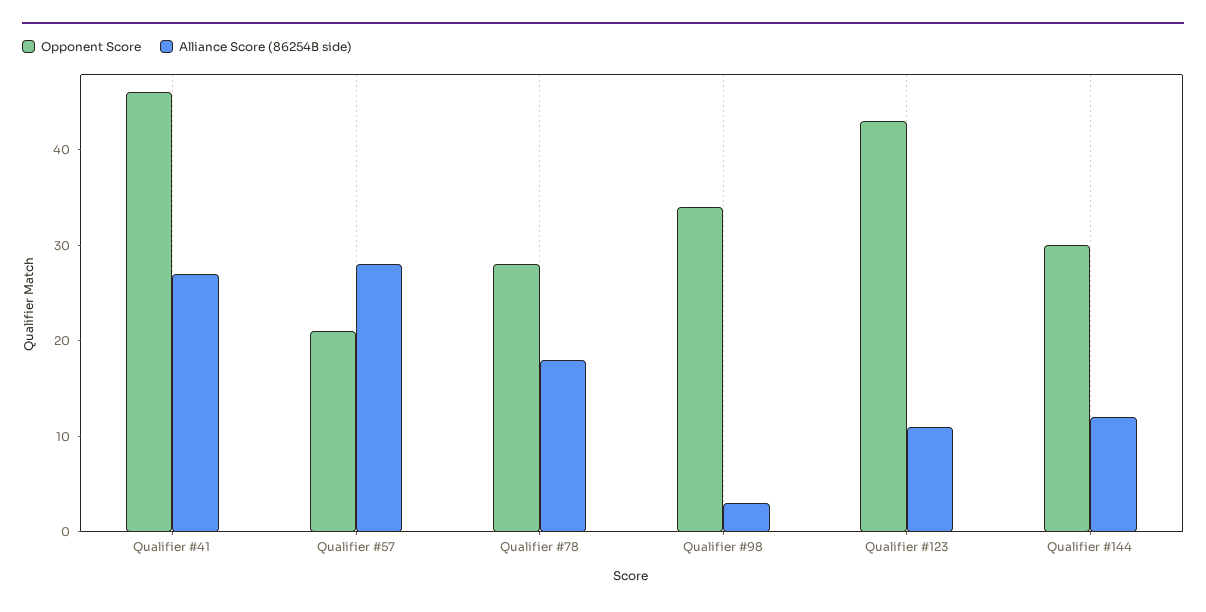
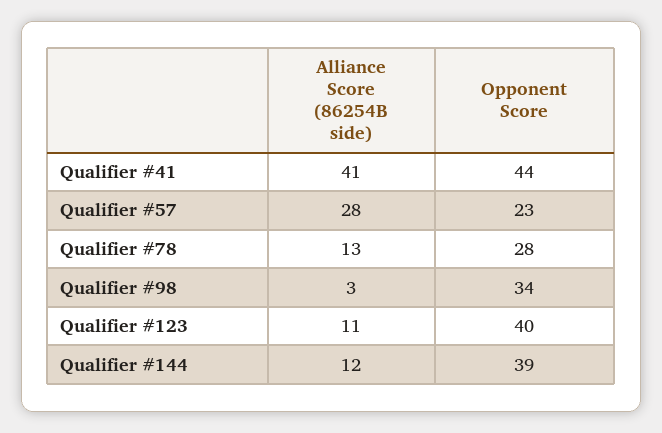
Opponent Score, Qualifier #41: 46 -> 44
Alliance Score (86254B side), Qualifier #41: 27 -> 41
Opponent Score, Qualifier #57: 21 -> 23
Alliance Score (86254B side), Qualifier #78: 18 -> 13
Opponent Score, Qualifier #123: 43 -> 40
Opponent Score, Qualifier #144: 30 -> 39

